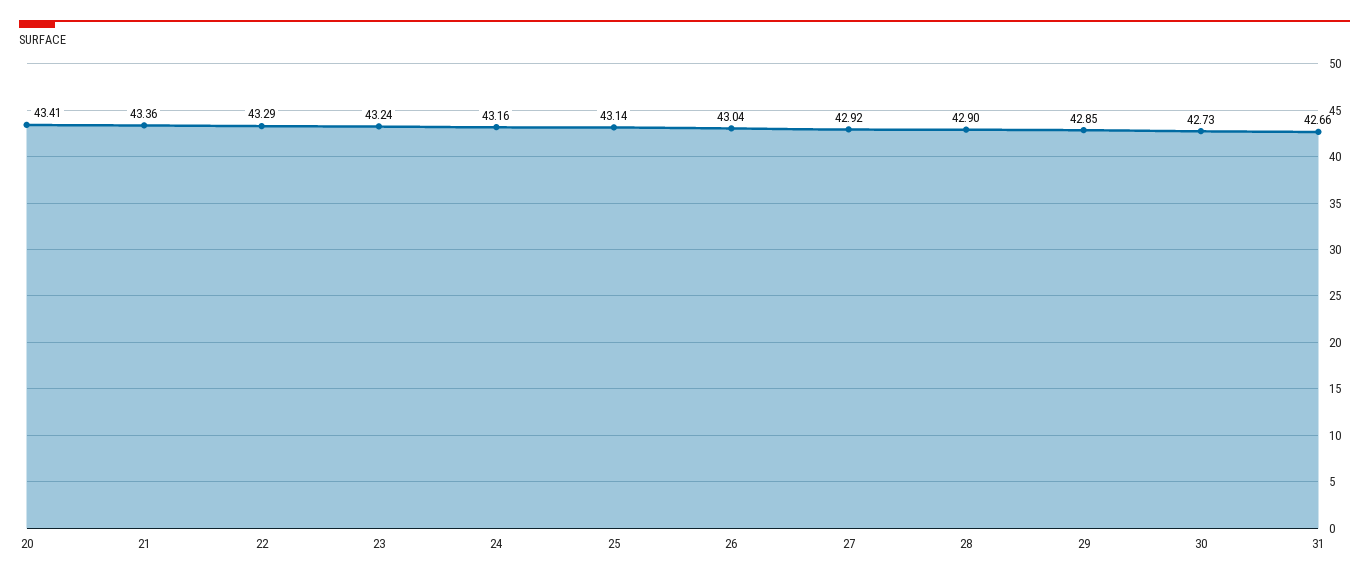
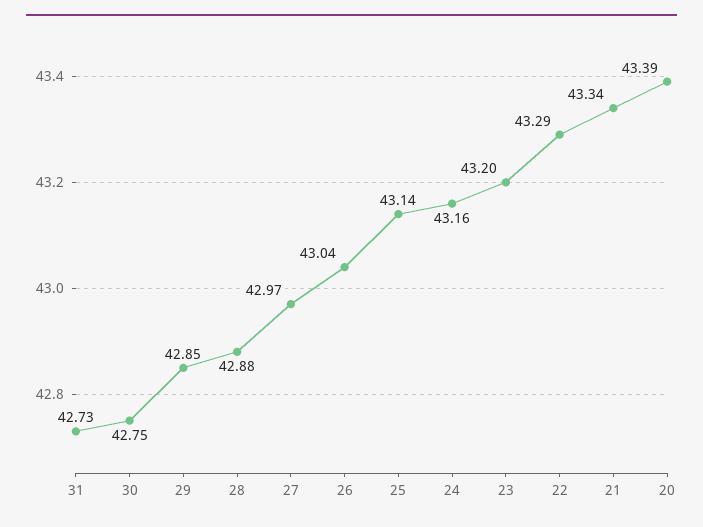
20: 43.41 -> 43.39
21: 43.36 -> 43.34
23: 43.24 -> 43.2
27: 42.92 -> 42.97
28: 42.9 -> 42.88
30: 42.73 -> 42.75
31: 42.66 -> 42.73

